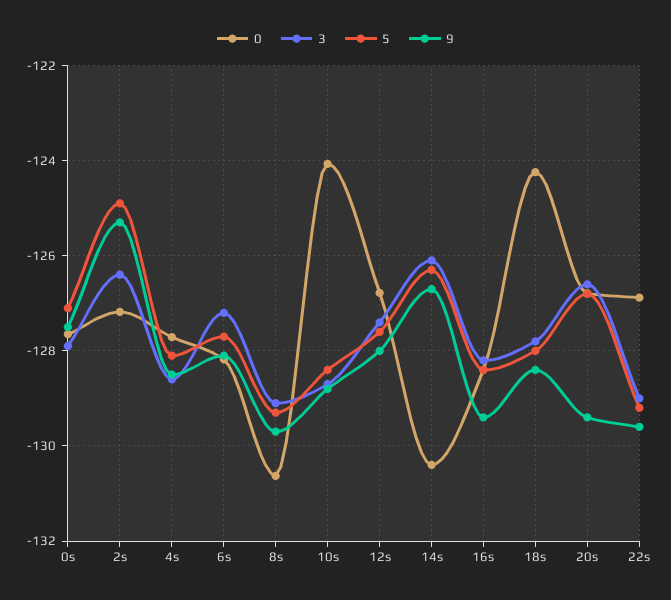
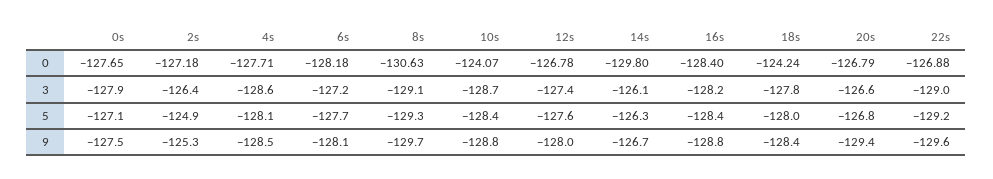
0, 14s: -130.4 -> -129.8
9, 16s: -129.4 -> -128.8

